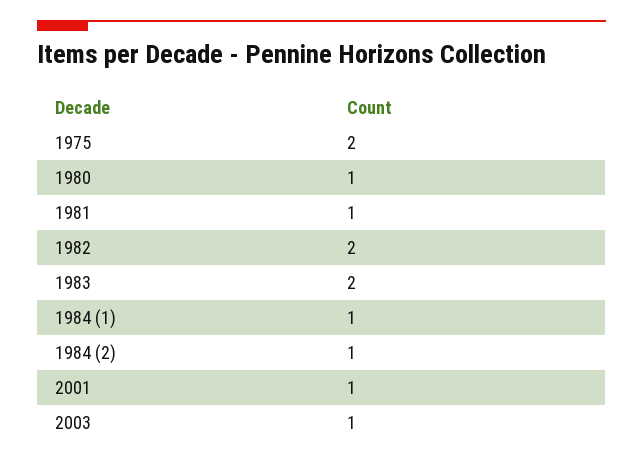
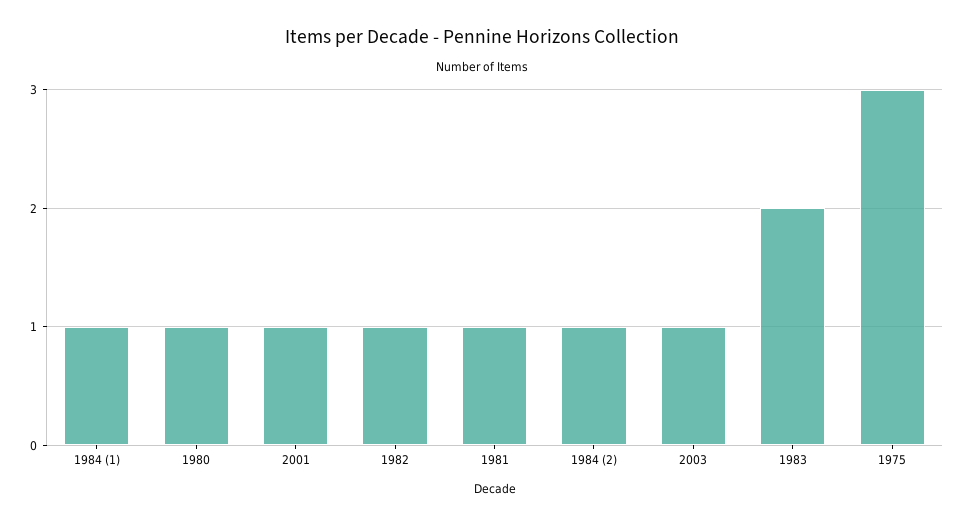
1975: 2 -> 3
1982: 2 -> 1

